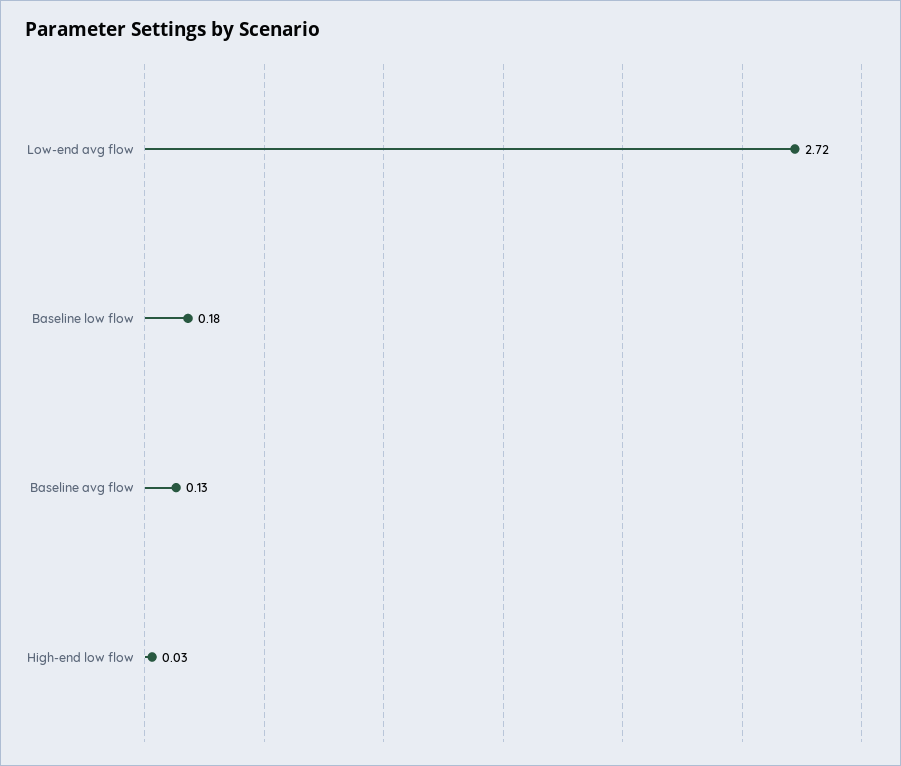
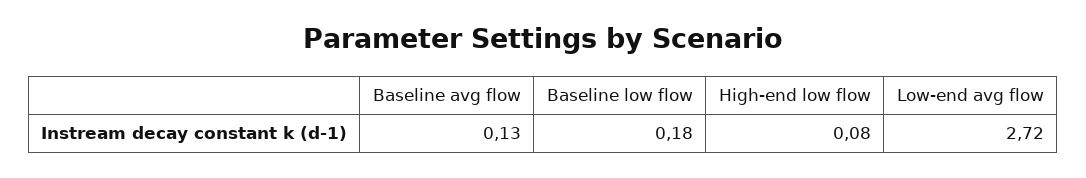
High-end low flow: 0.03 -> 0.08

